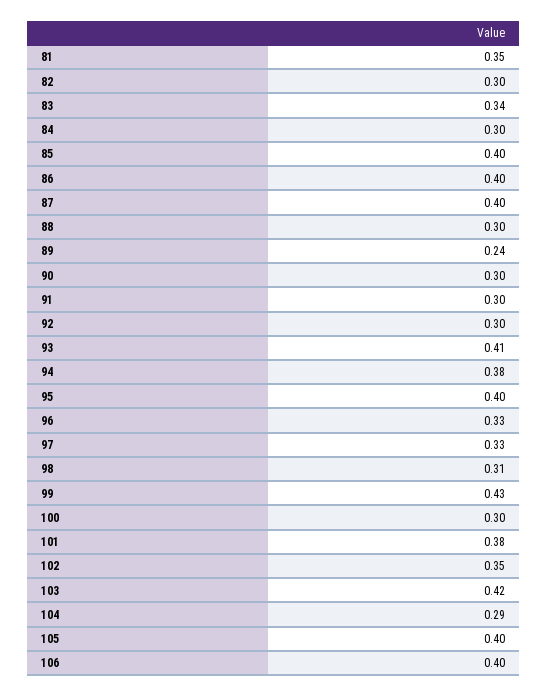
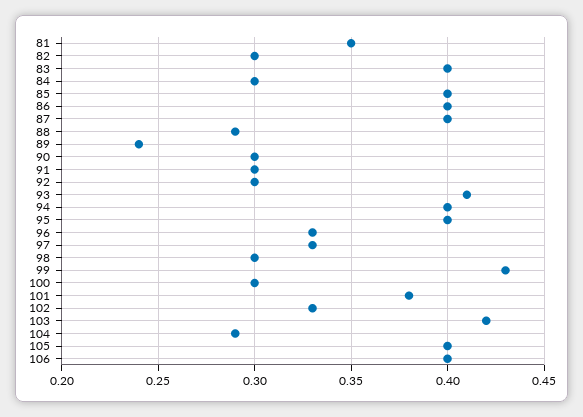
83: 0.34 -> 0.4
88: 0.3 -> 0.29
94: 0.38 -> 0.4
98: 0.31 -> 0.3
102: 0.35 -> 0.33

